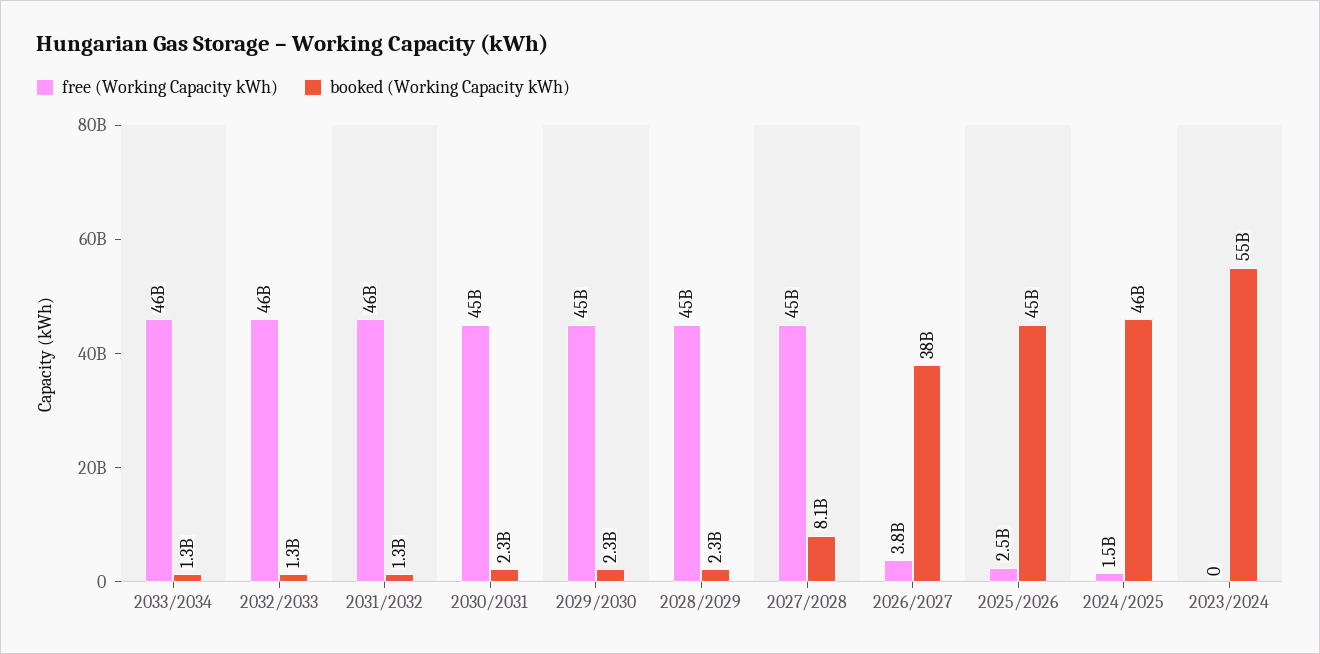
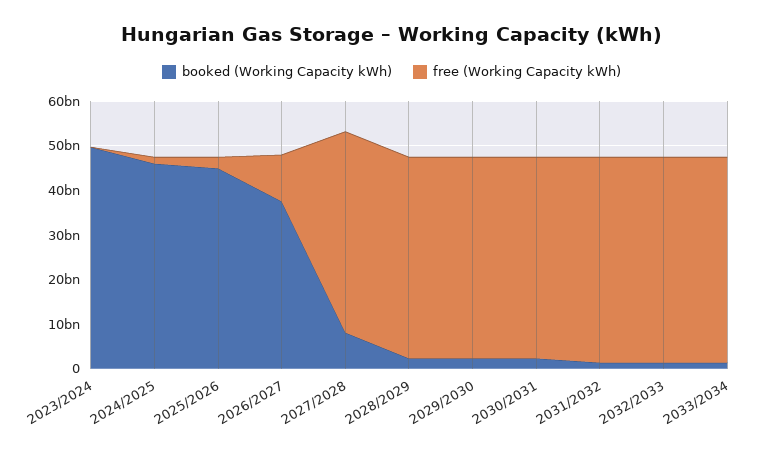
free (Working Capacity kWh), 2026/2027: 3800000000 -> 10000000000
booked (Working Capacity kWh), 2023/2024: 55000000000 -> 50000000000

